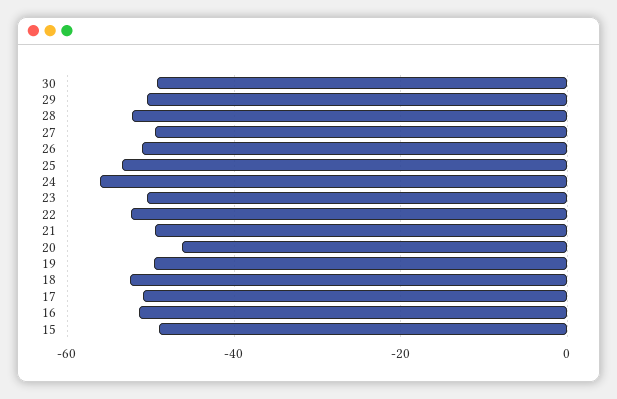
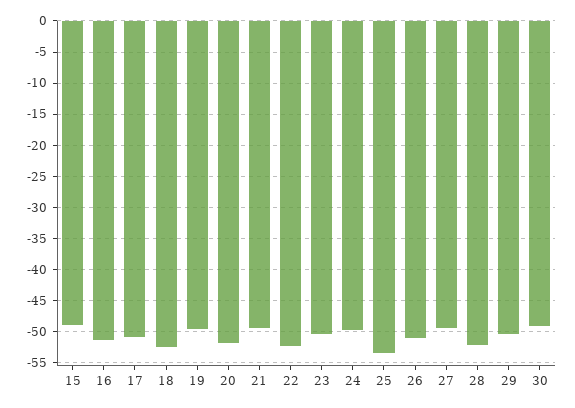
24: -56 -> -50
20: -46 -> -52

